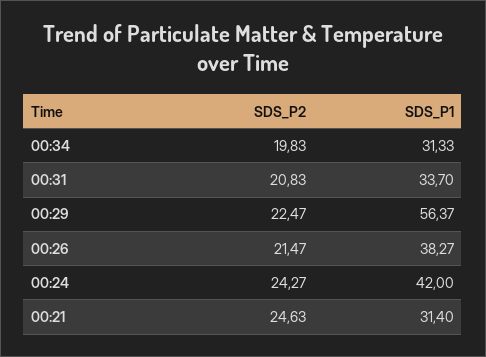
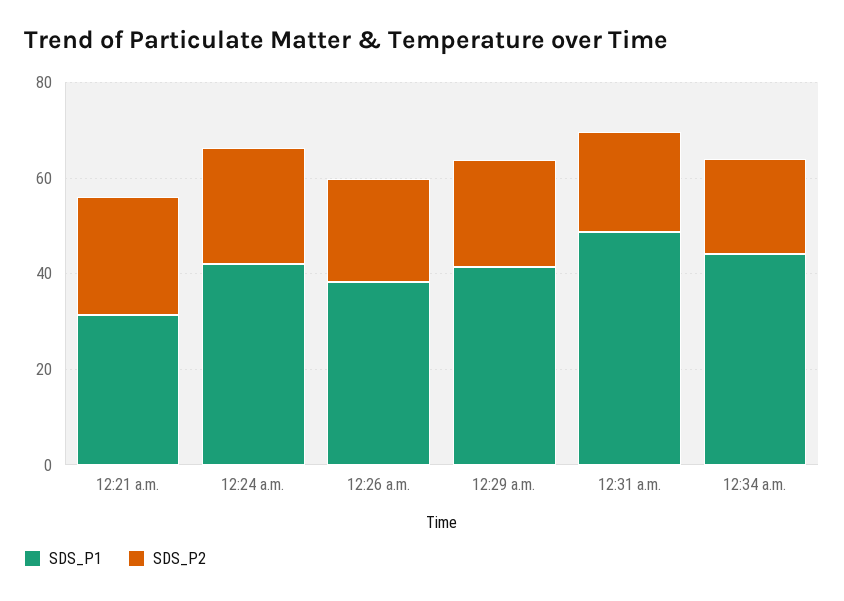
SDS_P1, 00:34: 31.33 -> 45
SDS_P1, 00:31: 33.7 -> 50
SDS_P1, 00:29: 56.37 -> 40

